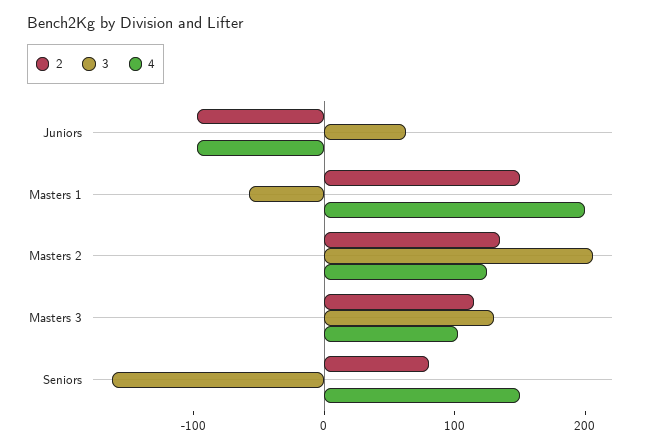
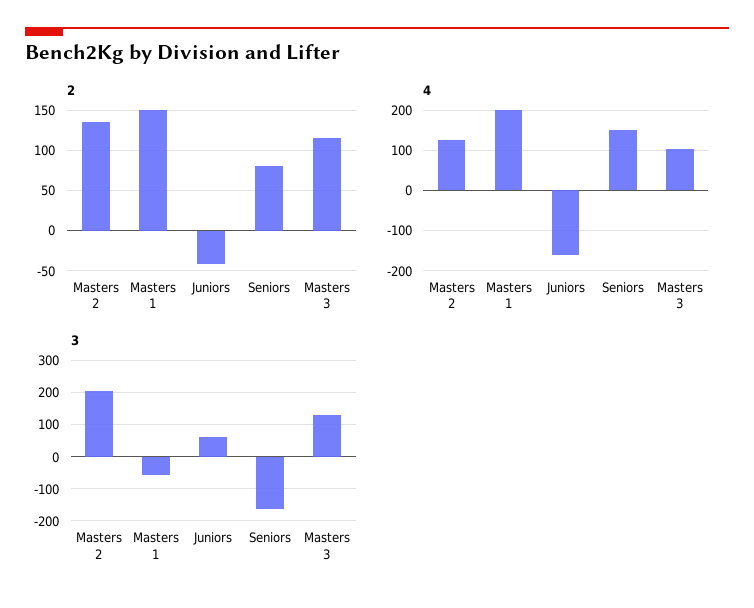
2, Juniors: -100 -> -40
4, Juniors: -100 -> -160

